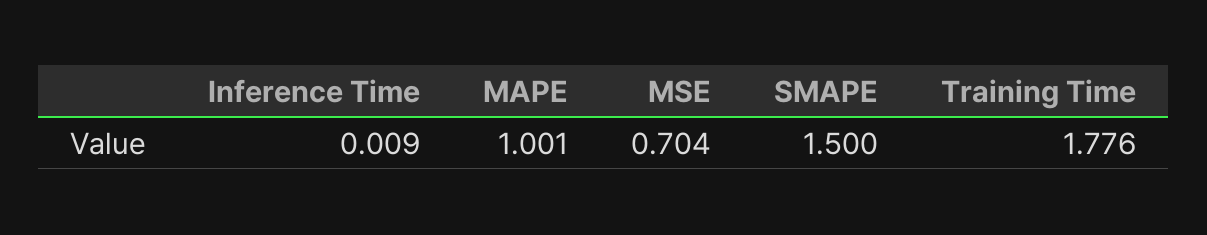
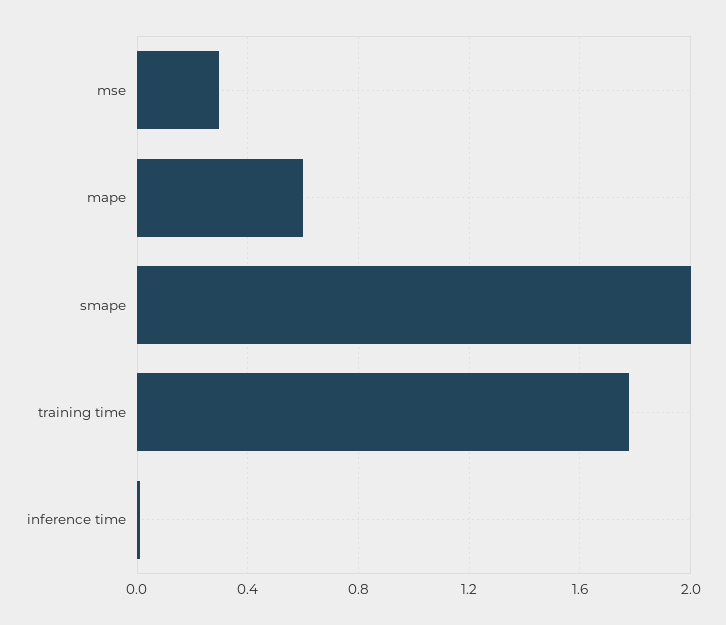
MAPE: 1.001 -> 0.6
MSE: 0.704 -> 0.3
SMAPE: 1.5 -> 2

